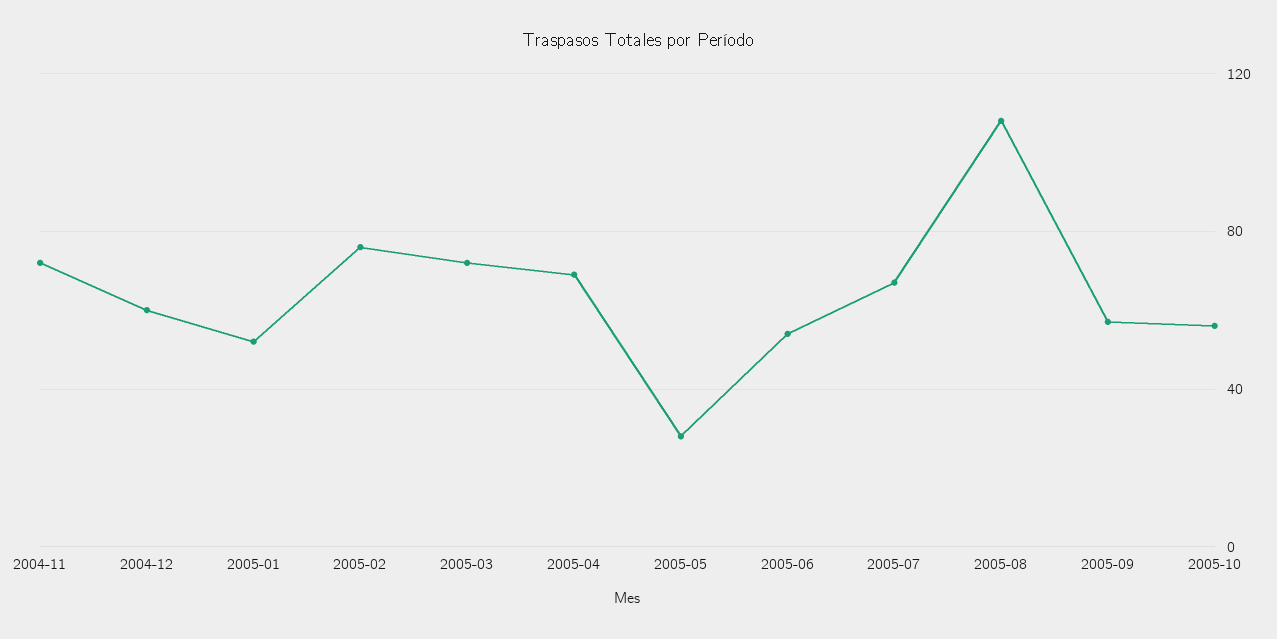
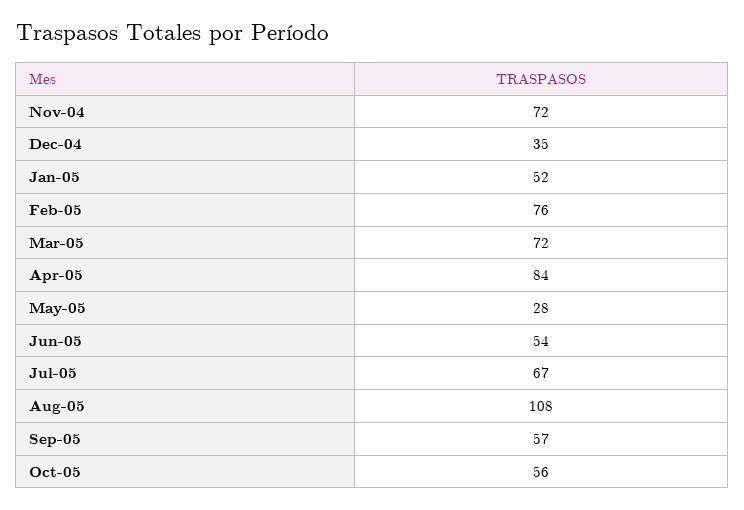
2004-12: 60 -> 35
2005-04: 70 -> 84

